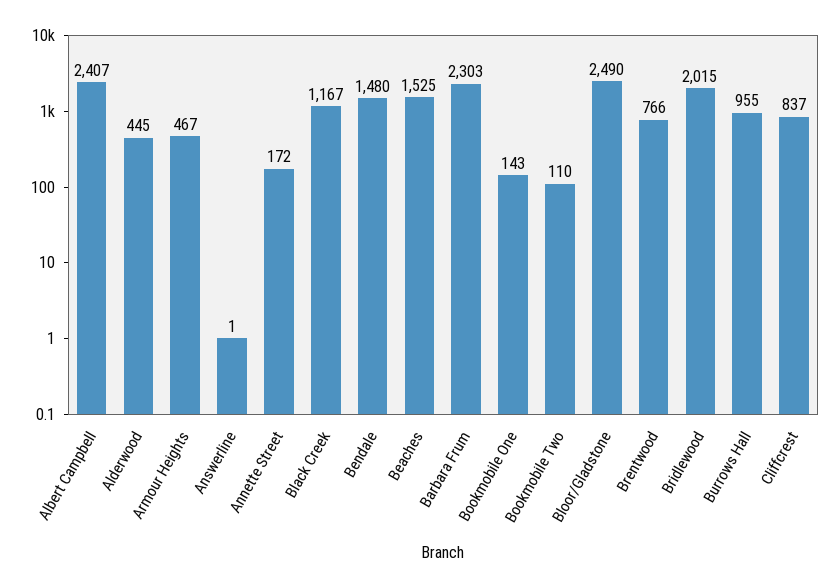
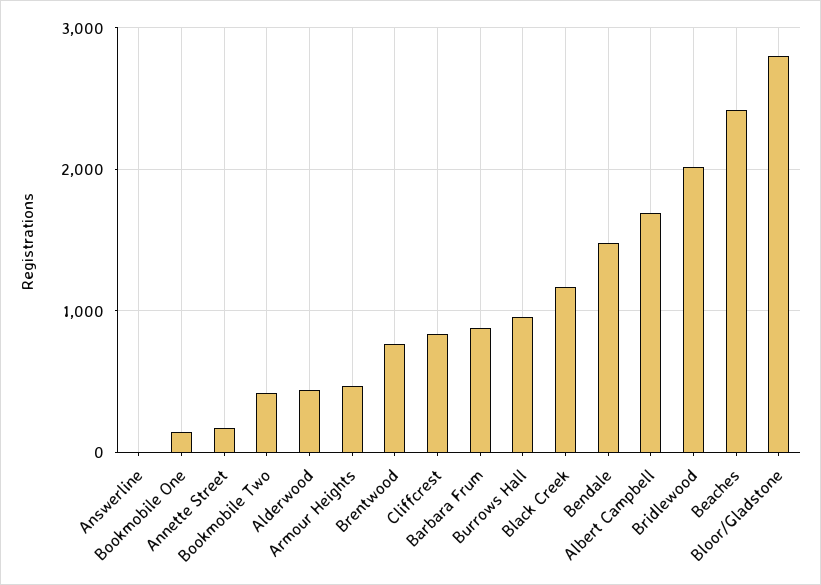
Albert Campbell: 2407 -> 1700
Beaches: 1525 -> 2400
Barbara Frum: 2303 -> 900
Bookmobile Two: 110 -> 400
Bloor/Gladstone: 2490 -> 2800

